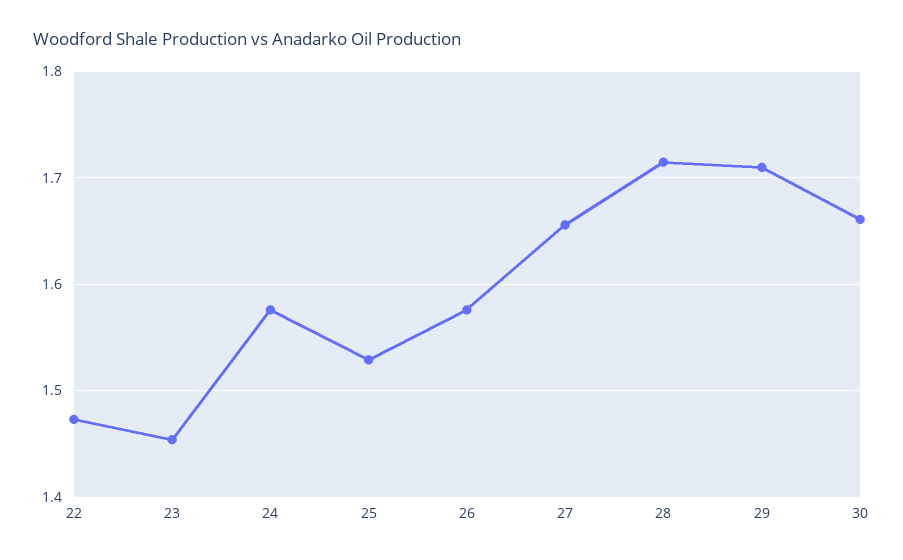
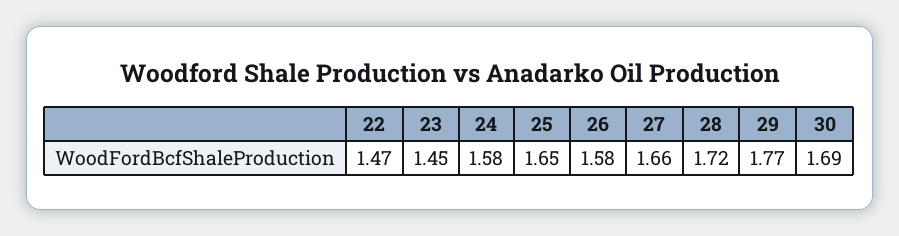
25: 1.53 -> 1.65
29: 1.71 -> 1.77
30: 1.66 -> 1.69

